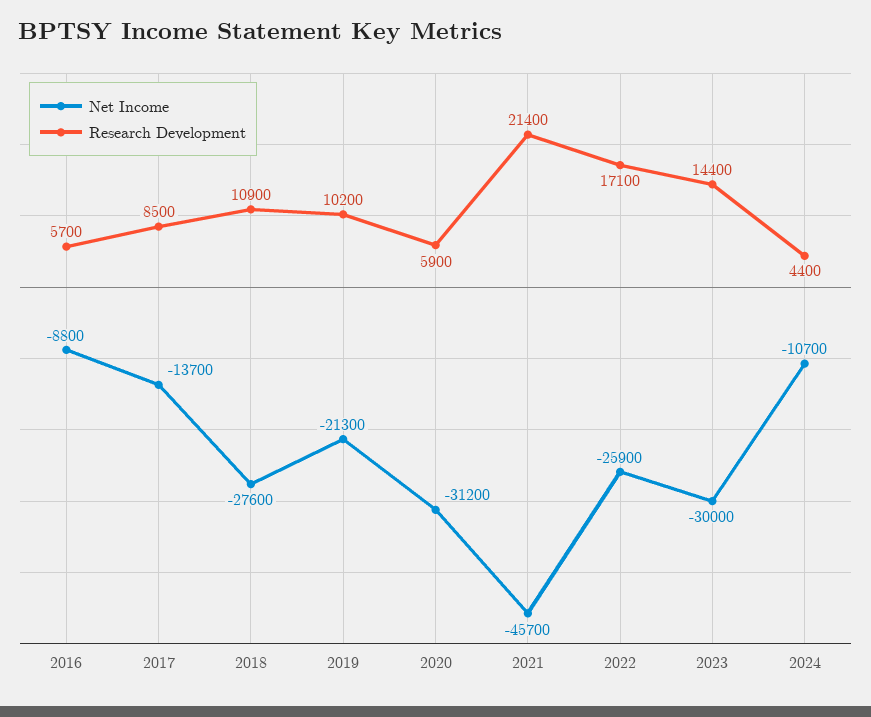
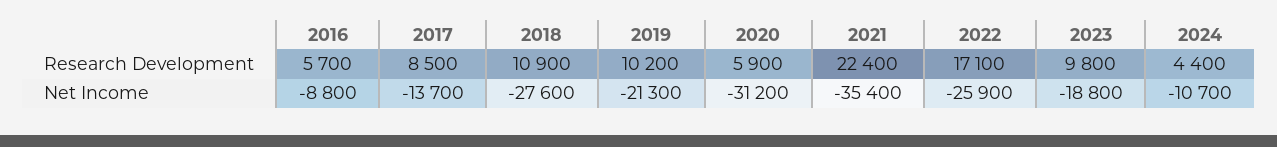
Net Income, 2021: -45700 -> -35400
Research Development, 2021: 21400 -> 22400
Net Income, 2023: -30000 -> -18800
Research Development, 2023: 14400 -> 9800

